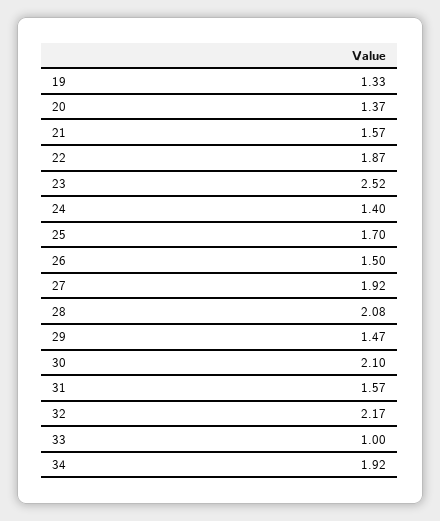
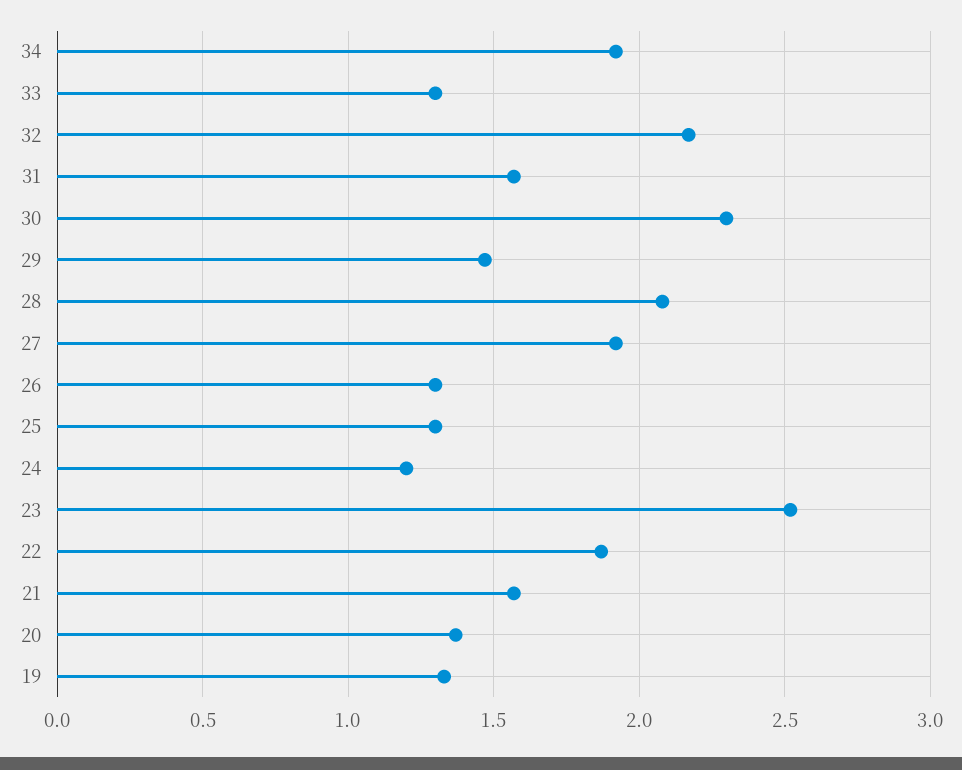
24: 1.4 -> 1.2
25: 1.7 -> 1.3
26: 1.5 -> 1.3
30: 2.1 -> 2.3
33: 1 -> 1.3

